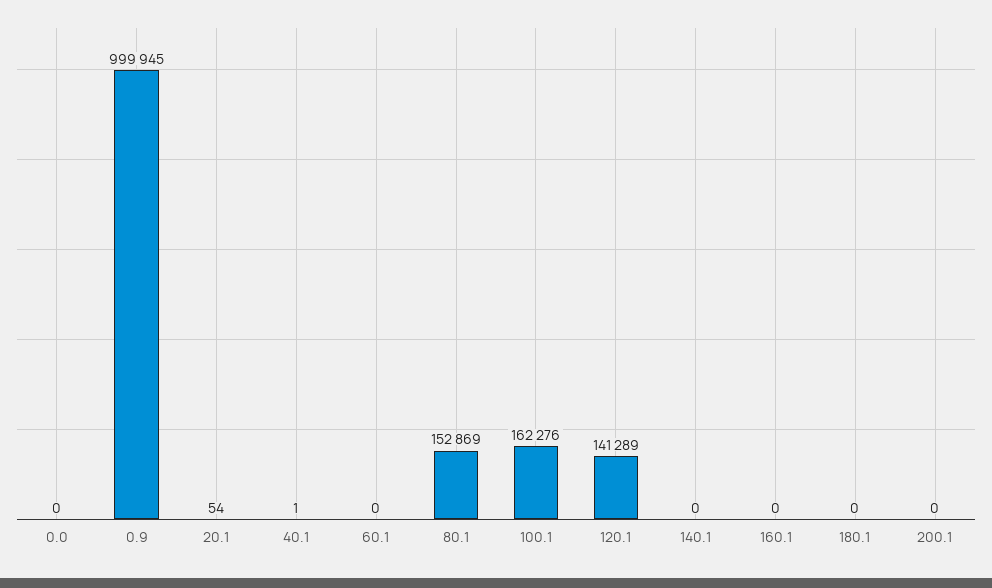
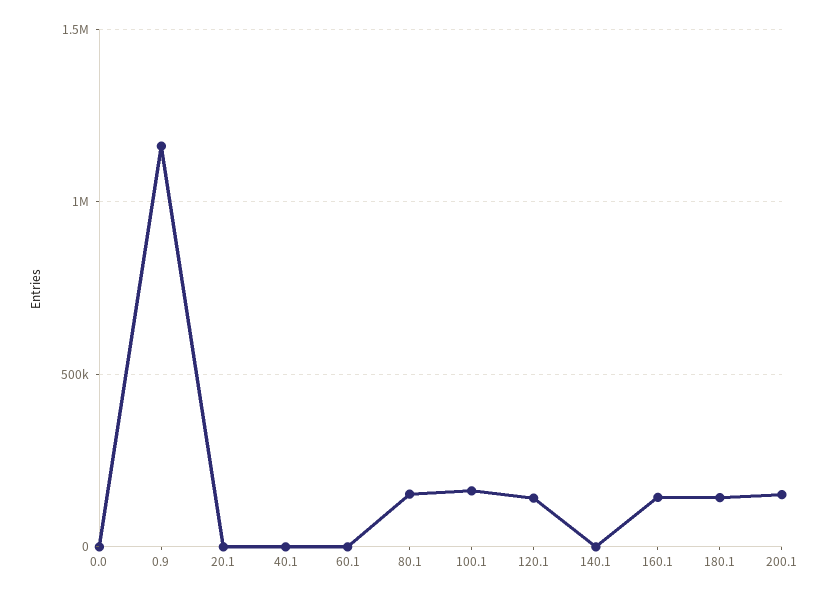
0.9: 999945 -> 1150000
160.1: 0 -> 150000
180.1: 0 -> 150000
200.1: 0 -> 150000

